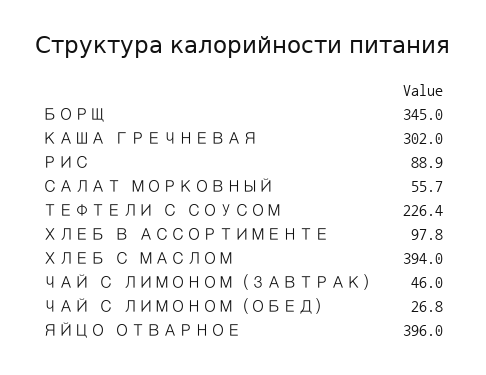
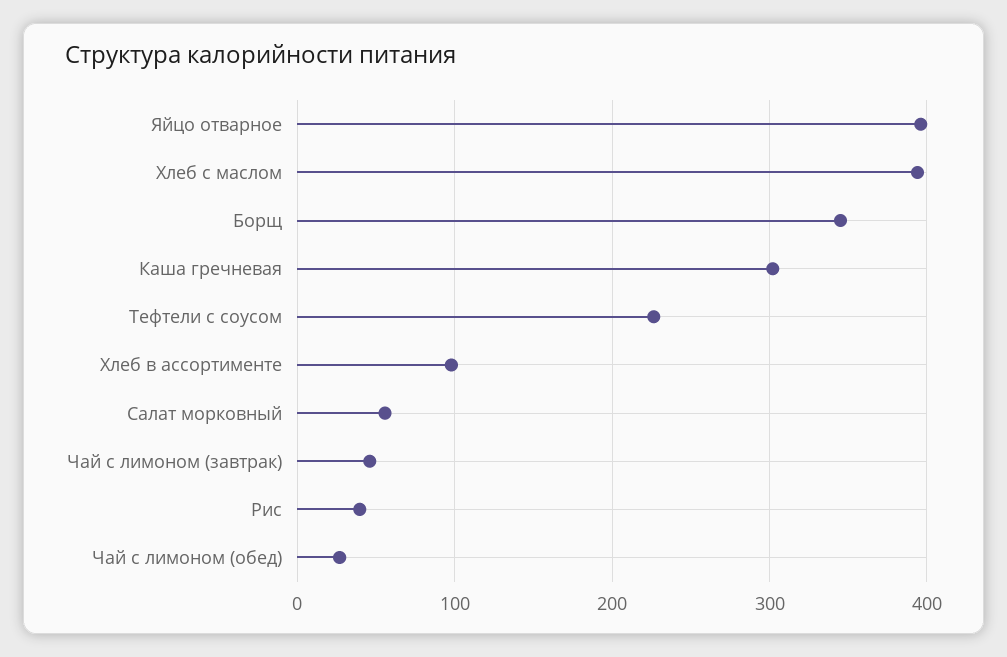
РИС: 88.9 -> 40

